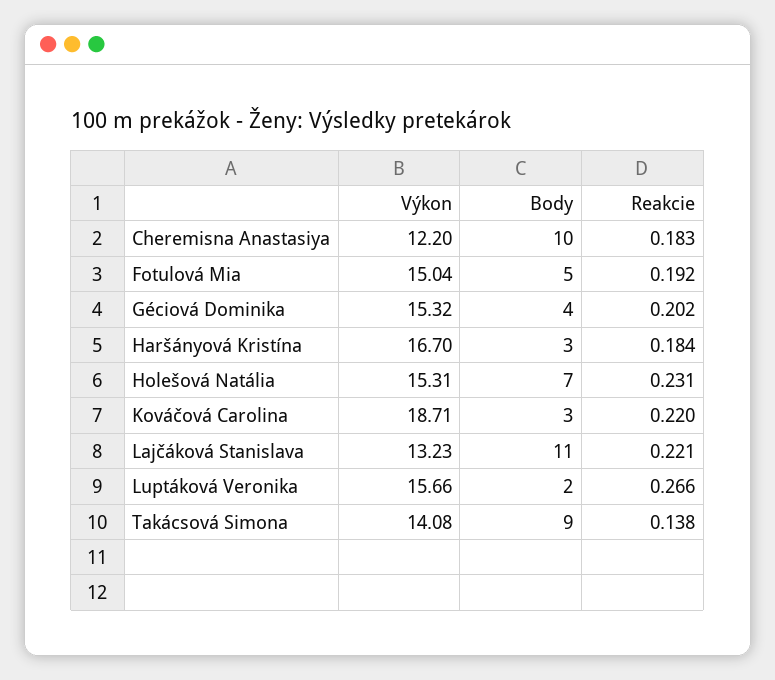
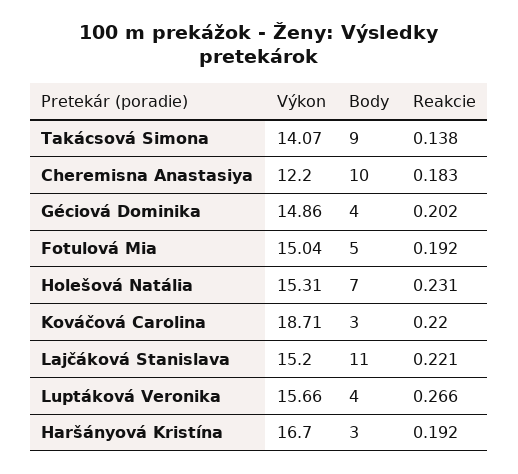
Výkon, Géciová Dominika: 15.32 -> 14.86
Reakcie, Haršányová Kristína: 0.184 -> 0.192
Výkon, Lajčáková Stanislava: 13.23 -> 15.2
Body, Luptáková Veronika: 2 -> 4
Výkon, Takácsová Simona: 14.08 -> 14.07

